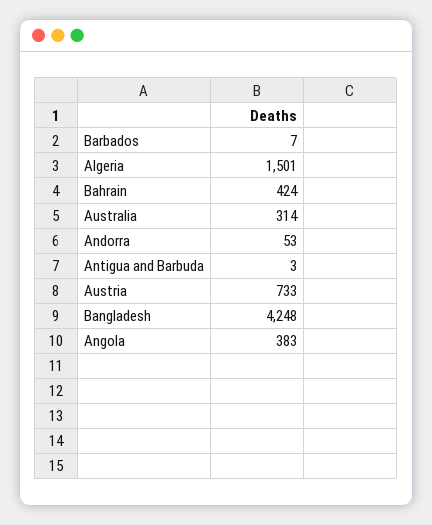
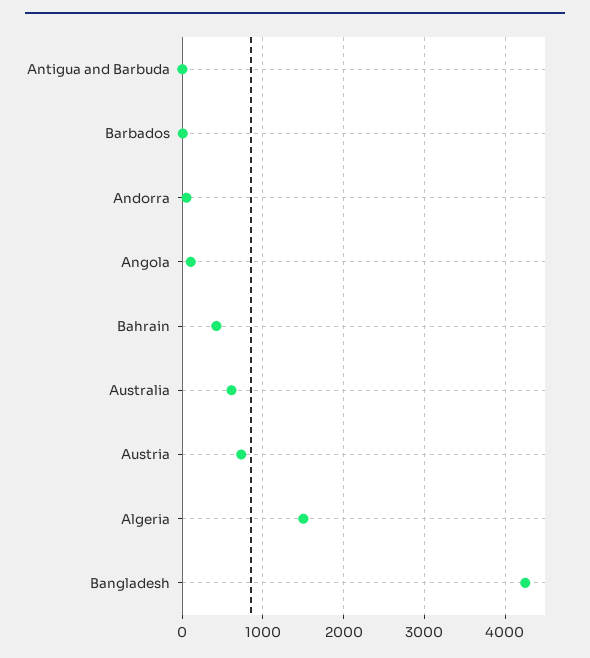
Australia: 314 -> 600
Angola: 383 -> 100

